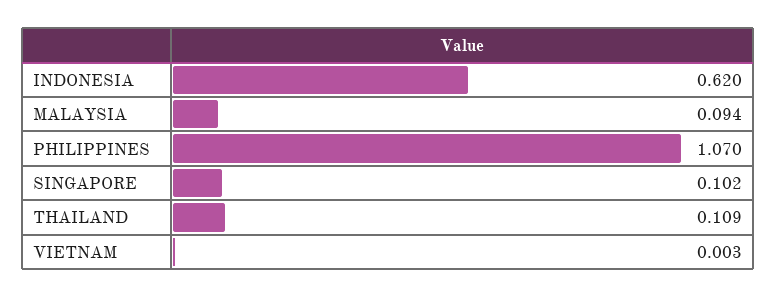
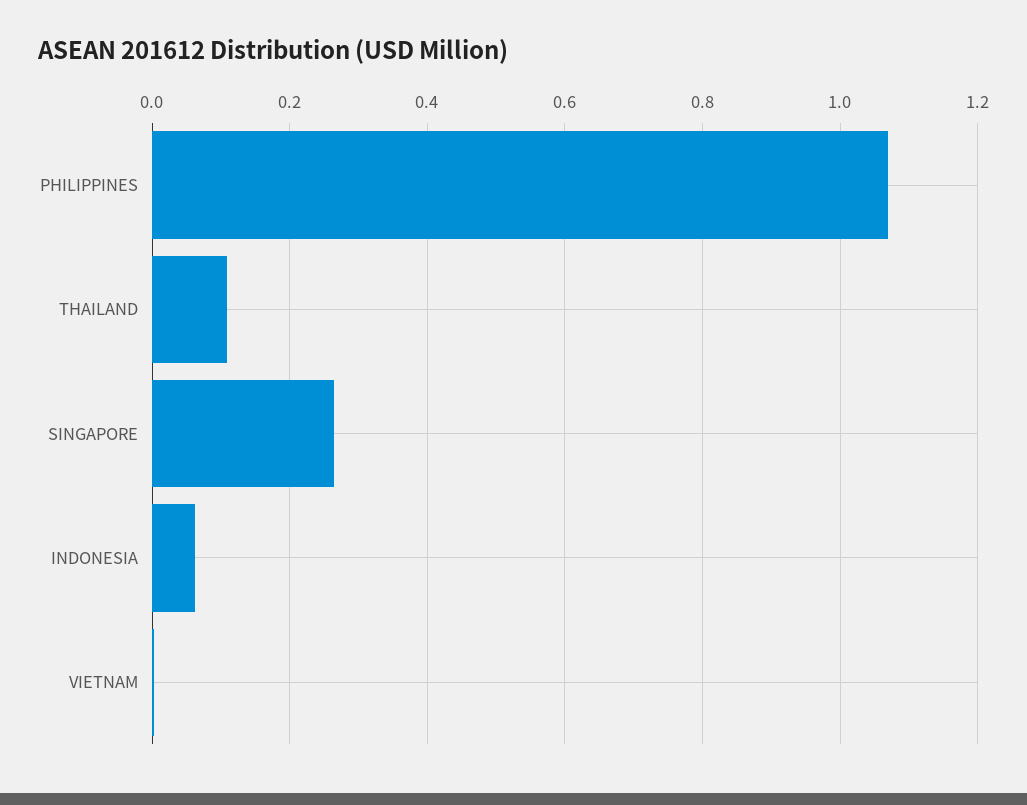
INDONESIA: 0.62 -> 0.06
MALAYSIA: 0.094 -> none
SINGAPORE: 0.102 -> 0.26

